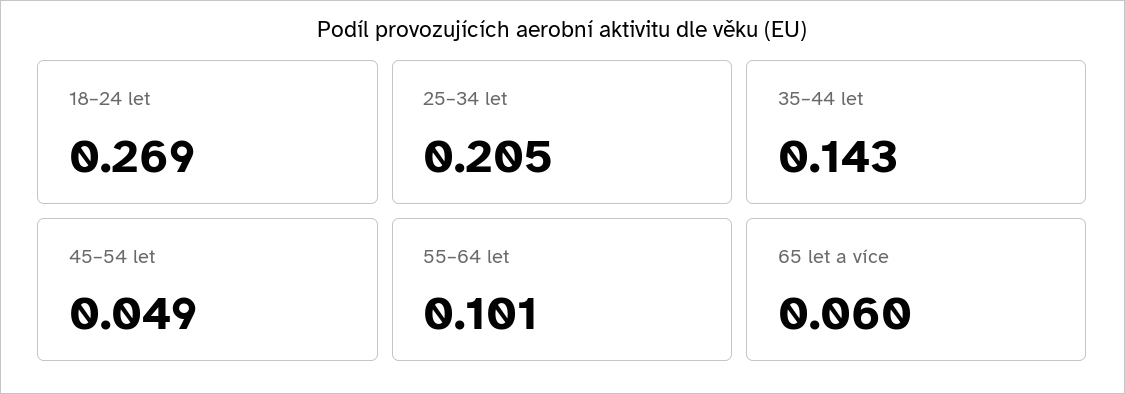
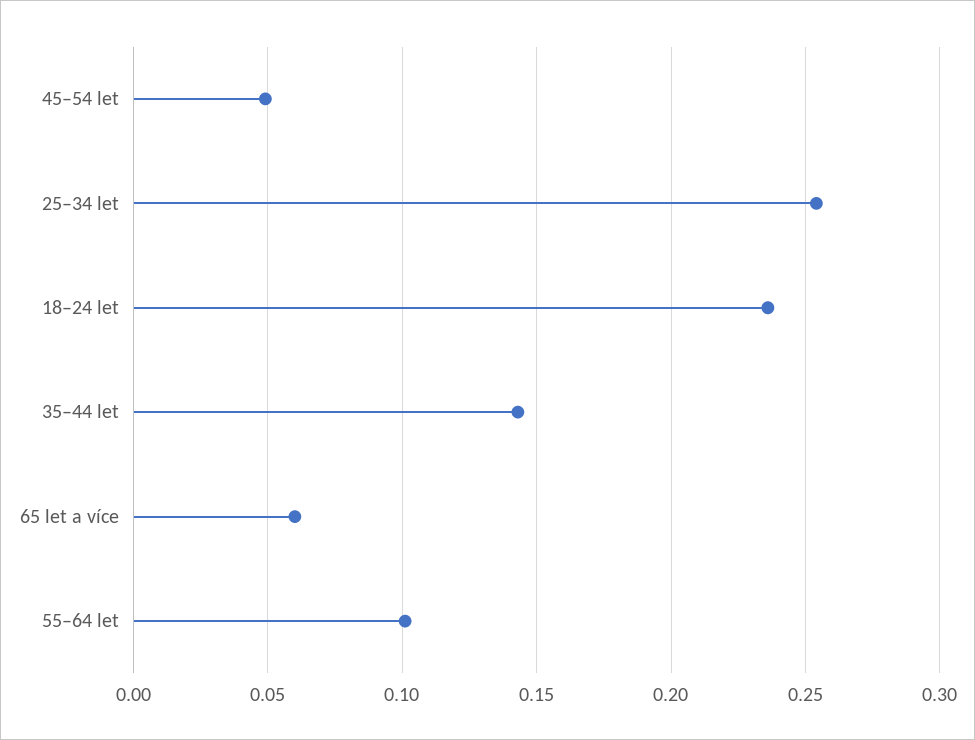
18–24 let: 0.269 -> 0.235
25–34 let: 0.205 -> 0.255

